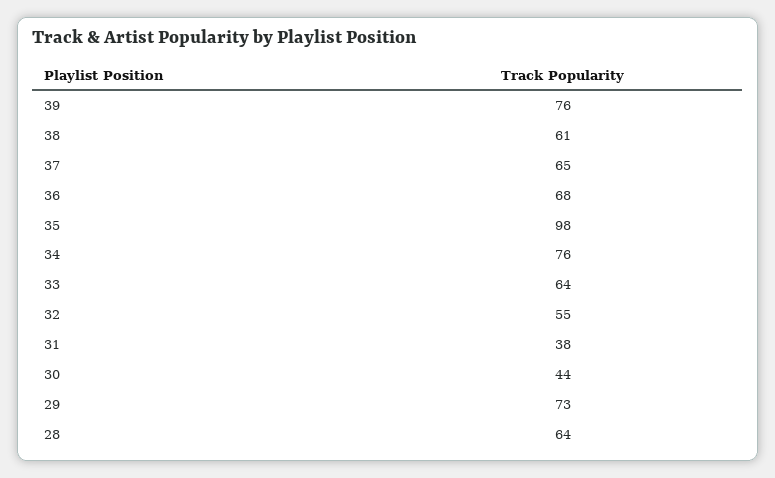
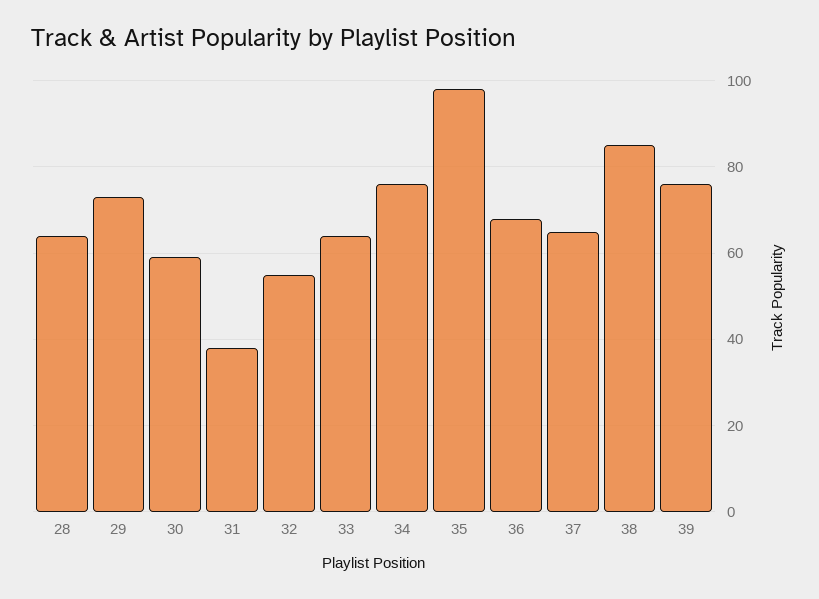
38: 61 -> 85
30: 44 -> 60

